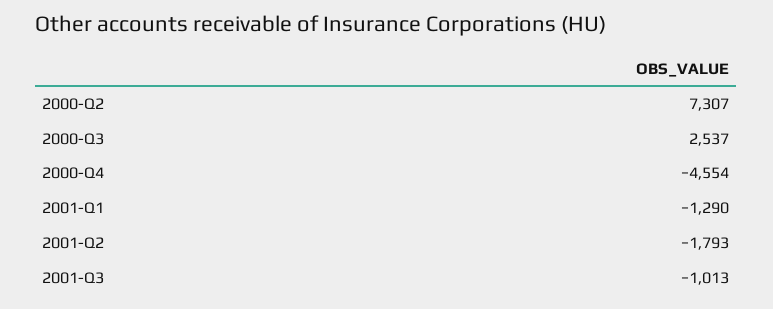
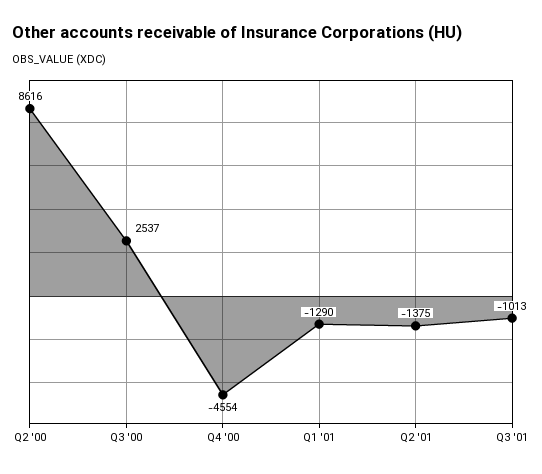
2000-Q2: 7307 -> 8616
2001-Q2: -1793 -> -1375

